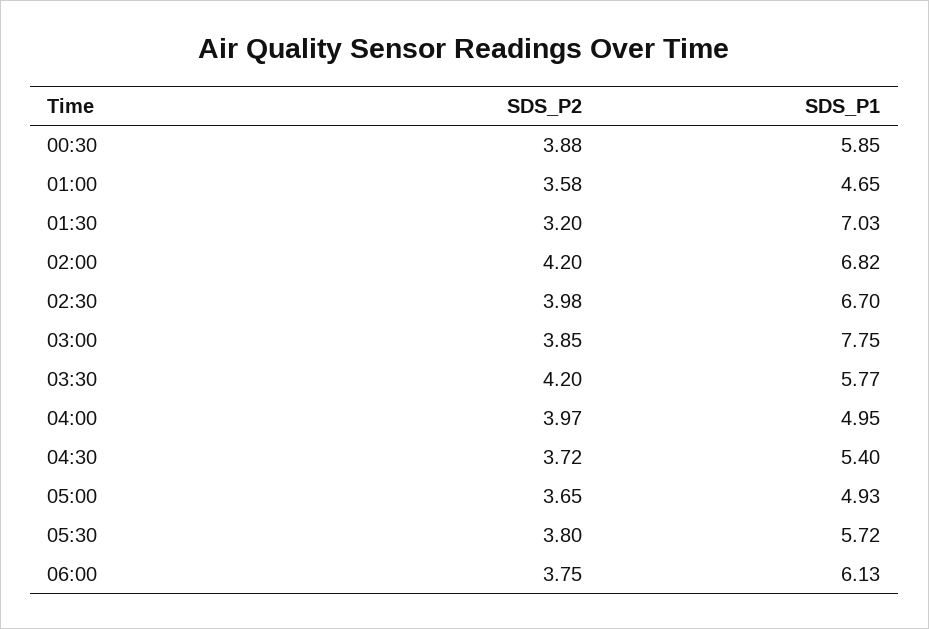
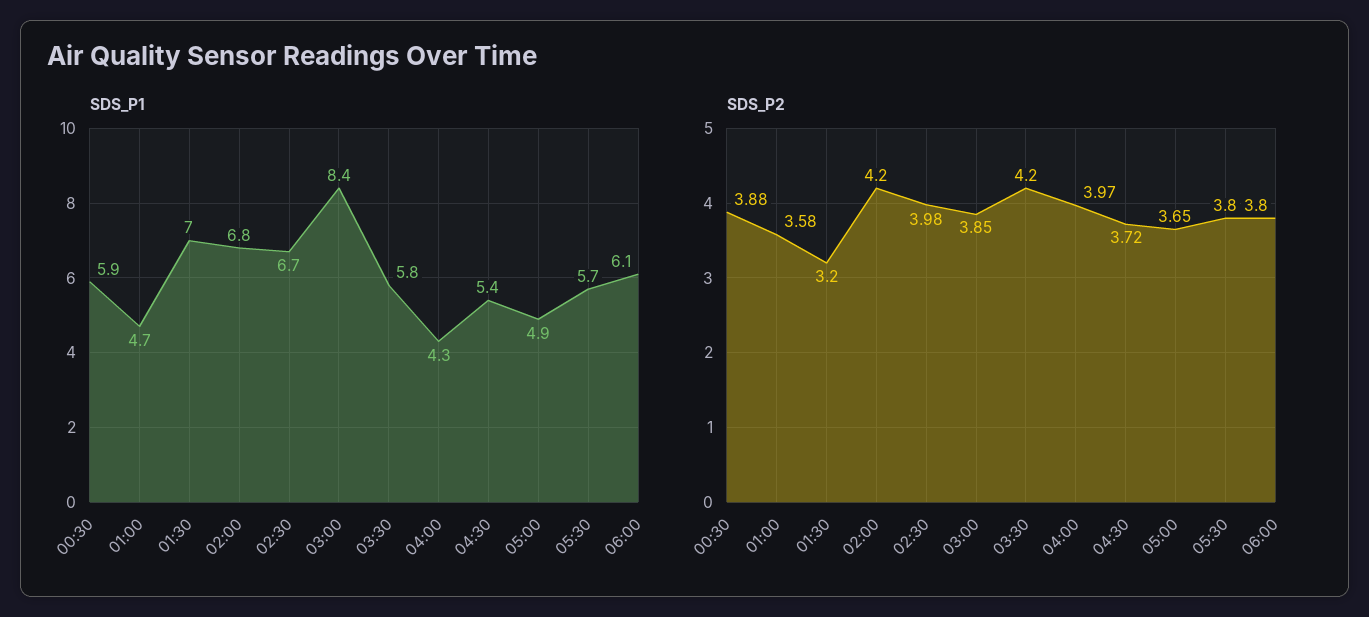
SDS_P1, 03:00: 7.75 -> 8.4
SDS_P1, 04:00: 4.95 -> 4.3
SDS_P2, 06:00: 3.75 -> 3.8

